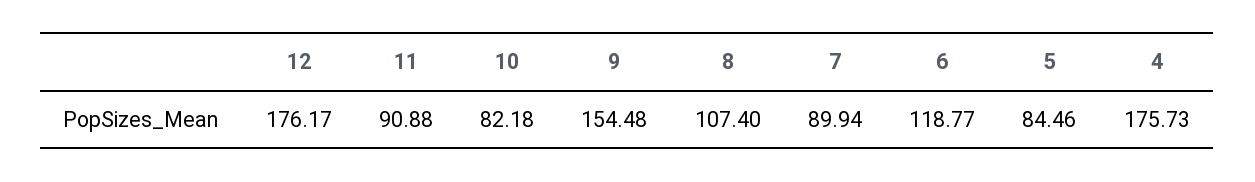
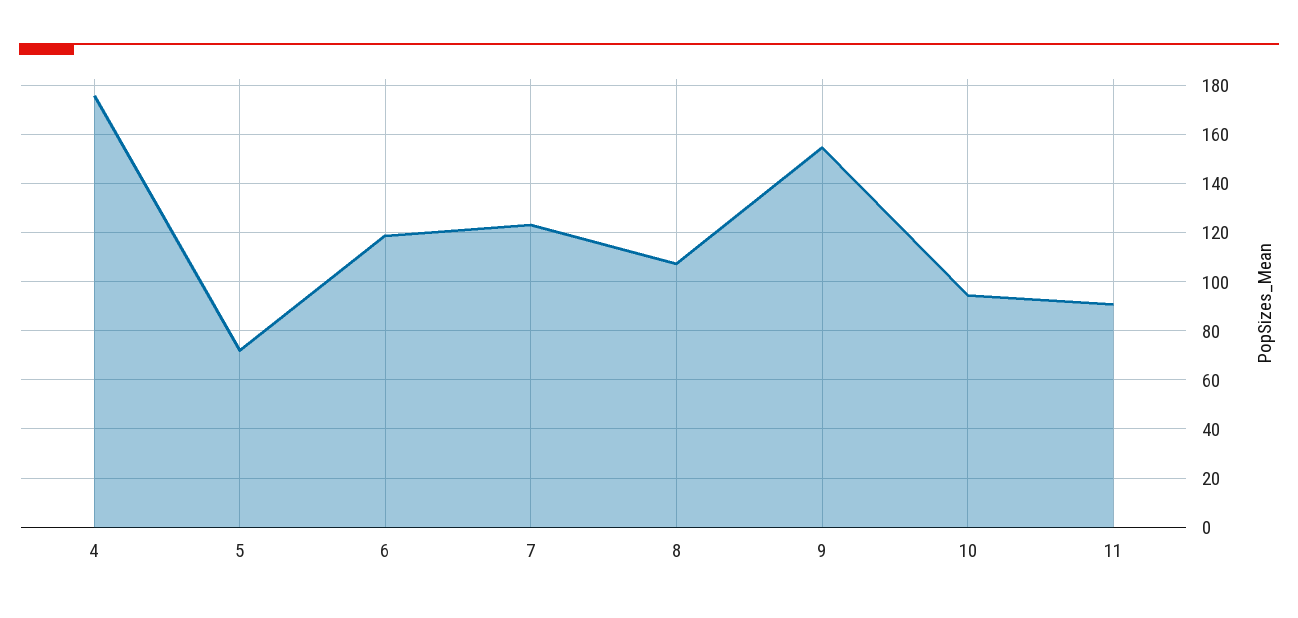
12: 176.17 -> none
10: 82.18 -> 95
7: 89.94 -> 122.5
5: 84.46 -> 72.5

